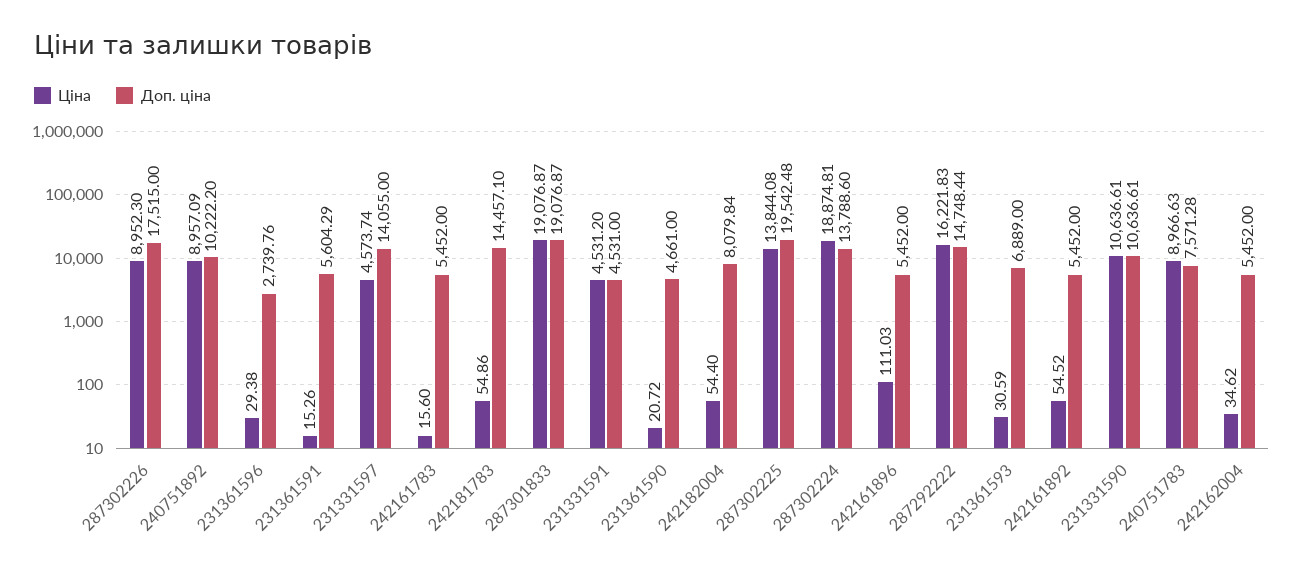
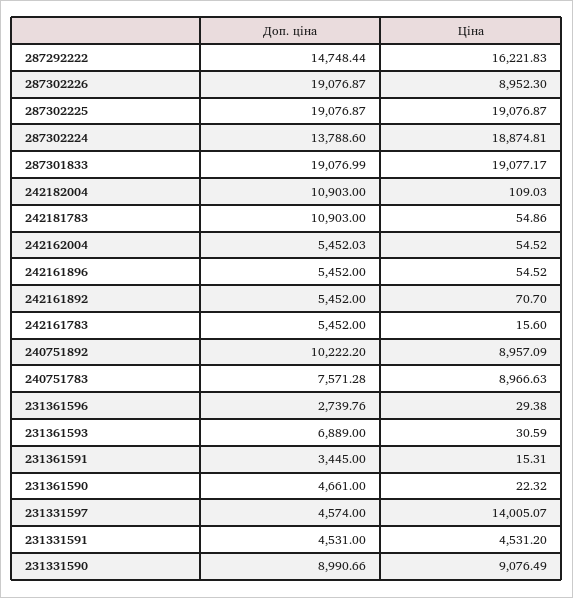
Доп. ціна, 287302226: 17515 -> 19076.87
Ціна, 231361591: 15.26 -> 15.31
Доп. ціна, 231361591: 5604.29 -> 3445
Ціна, 231331597: 4573.74 -> 14005.07
Доп. ціна, 231331597: 14055 -> 4574
Доп. ціна, 242181783: 14457.1 -> 10903
Ціна, 287301833: 19076.87 -> 19077.17
Доп. ціна, 287301833: 19076.87 -> 19076.99
Ціна, 231361590: 20.72 -> 22.32
Ціна, 242182004: 54.4 -> 109.03
Доп. ціна, 242182004: 8079.84 -> 10903
Ціна, 287302225: 13844.08 -> 19076.87
Доп. ціна, 287302225: 19542.48 -> 19076.87
Ціна, 242161896: 111.03 -> 54.52
Ціна, 242161892: 54.52 -> 70.7
Ціна, 231331590: 10636.61 -> 9076.49
Доп. ціна, 231331590: 10636.61 -> 8990.66
Ціна, 242162004: 34.62 -> 54.52
Доп. ціна, 242162004: 5452 -> 5452.03

